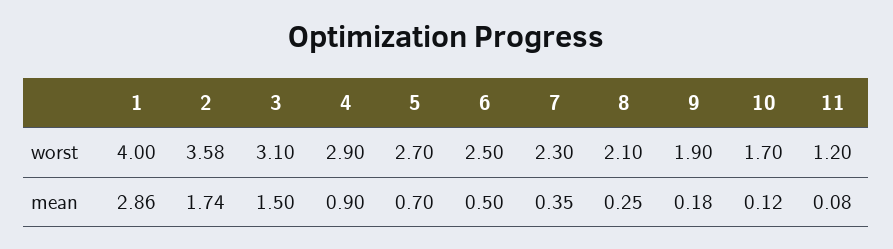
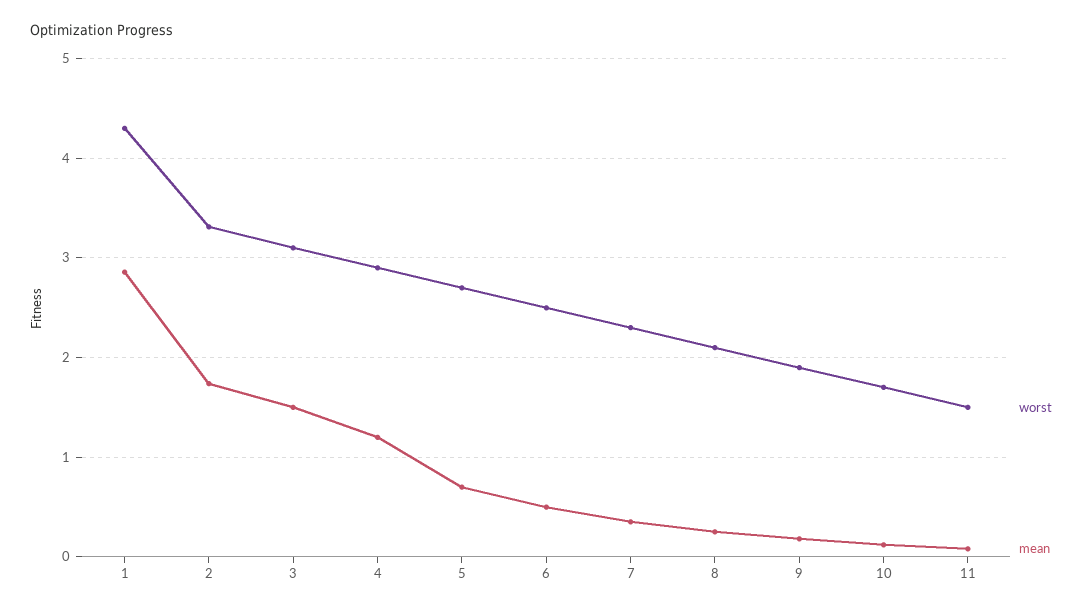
worst, 1: 4 -> 4.3
worst, 2: 3.58 -> 3.3
worst, 11: 1.2 -> 1.5
mean, 4: 0.9 -> 1.2

